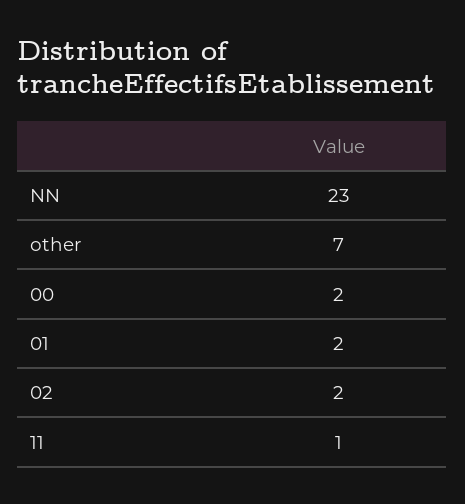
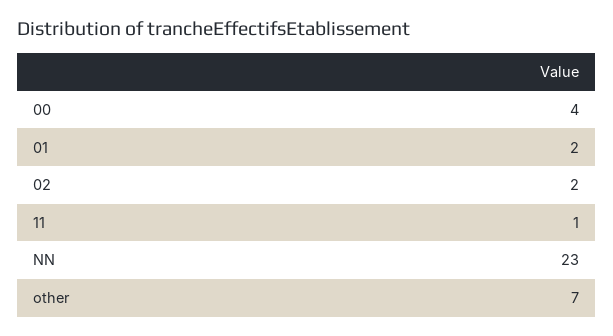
00: 2 -> 4

